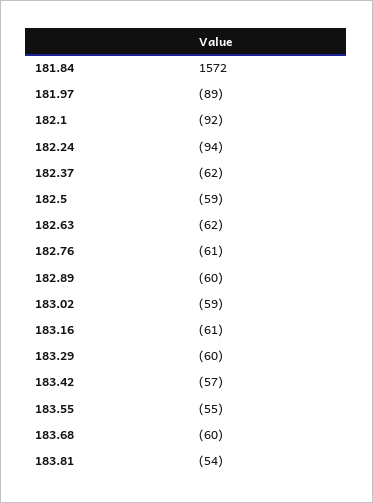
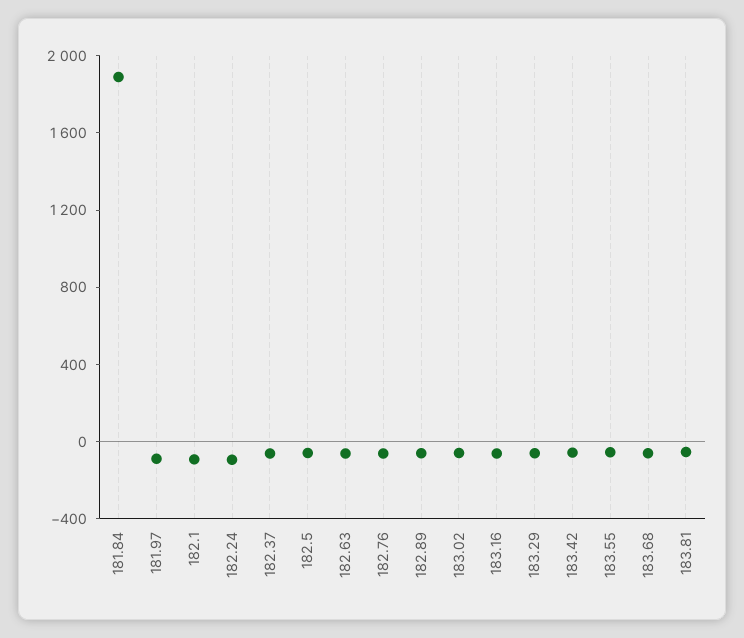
181.84: 1572 -> 1900

